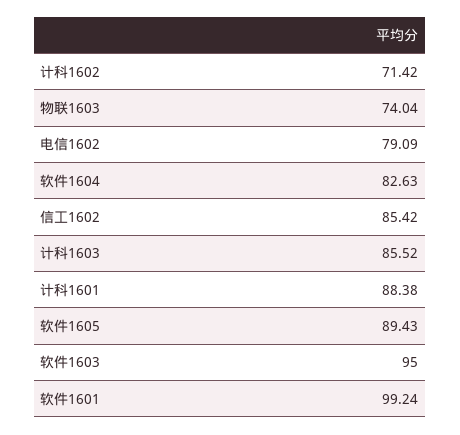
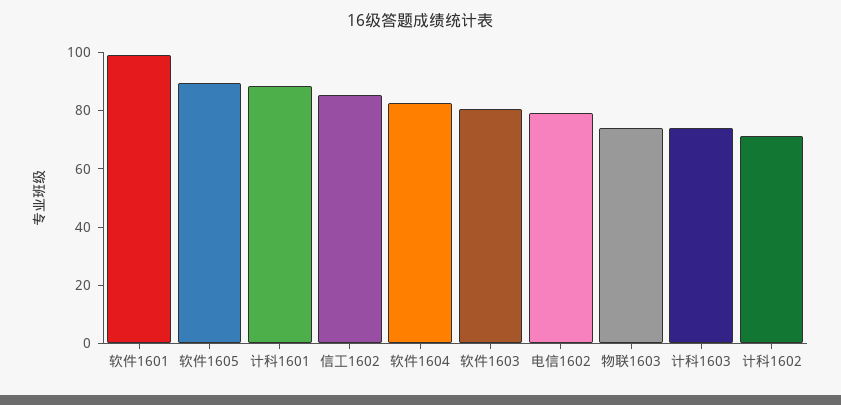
计科1603: 85.52 -> 75
软件1603: 95 -> 80

